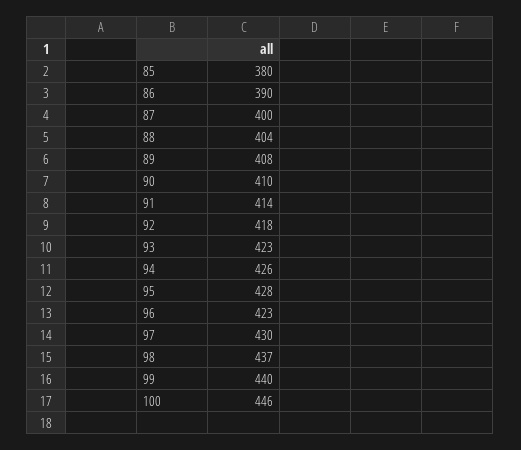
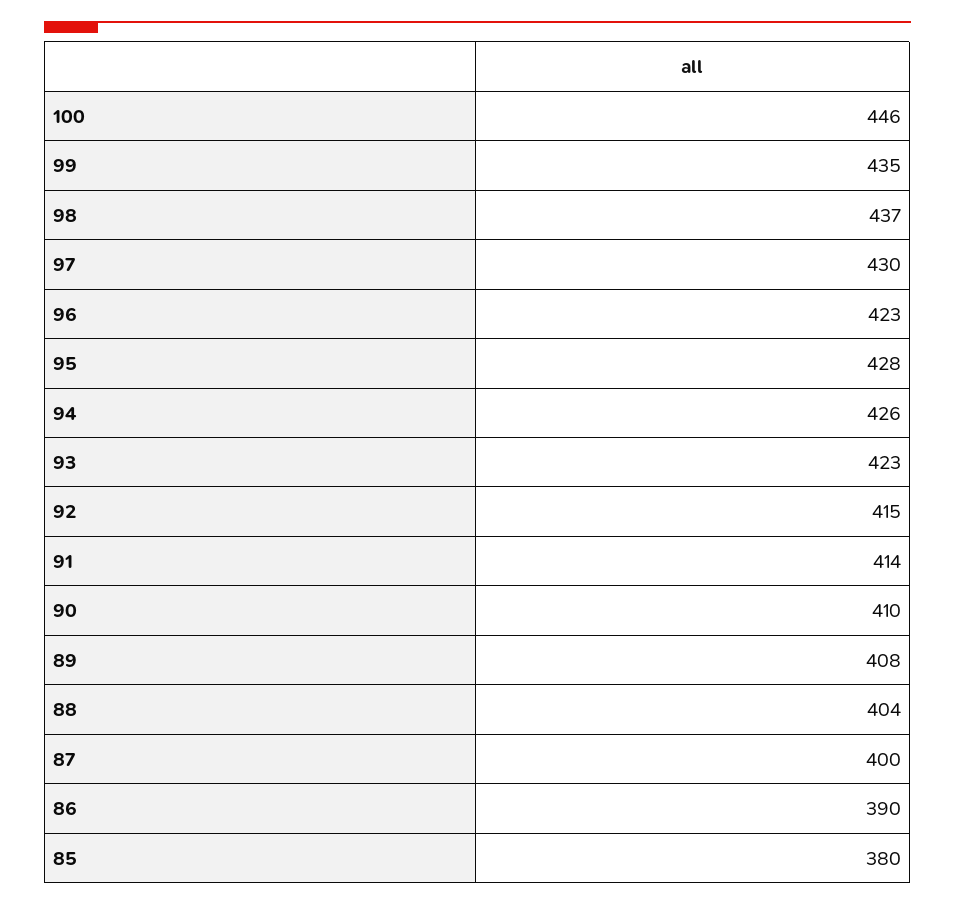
92: 418 -> 415
99: 440 -> 435

